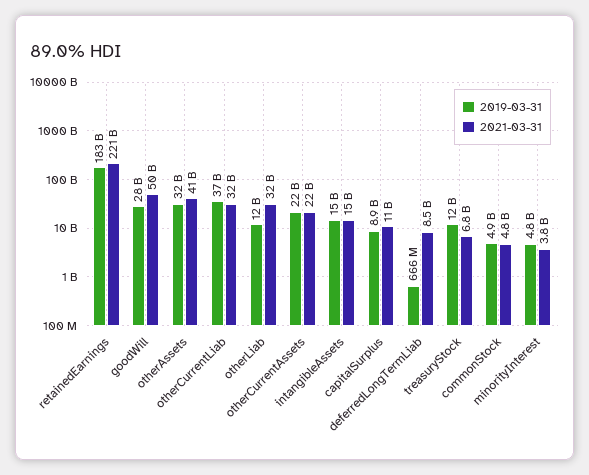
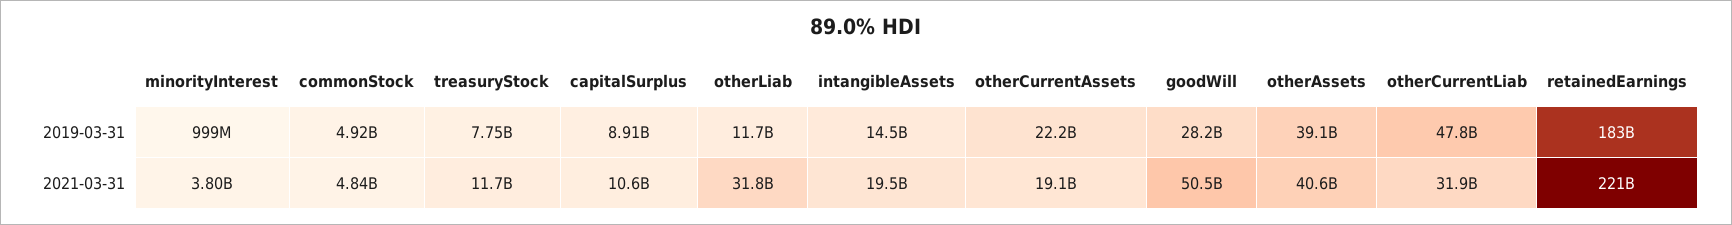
2019-03-31, otherAssets: 32000000000 -> 39100000000
2019-03-31, otherCurrentLiab: 37000000000 -> 47800000000
2021-03-31, otherCurrentAssets: 22000000000 -> 19100000000
2021-03-31, intangibleAssets: 15000000000 -> 19500000000
2019-03-31, deferredLongTermLiab: 666000000 -> none
2021-03-31, deferredLongTermLiab: 8500000000 -> none
2019-03-31, treasuryStock: 12000000000 -> 7750000000
2021-03-31, treasuryStock: 6800000000 -> 11700000000
2019-03-31, minorityInterest: 4800000000 -> 999000000

